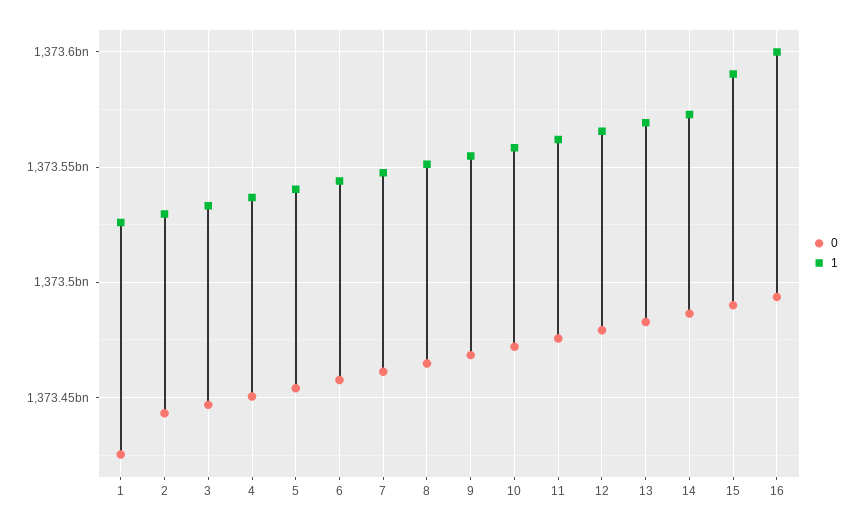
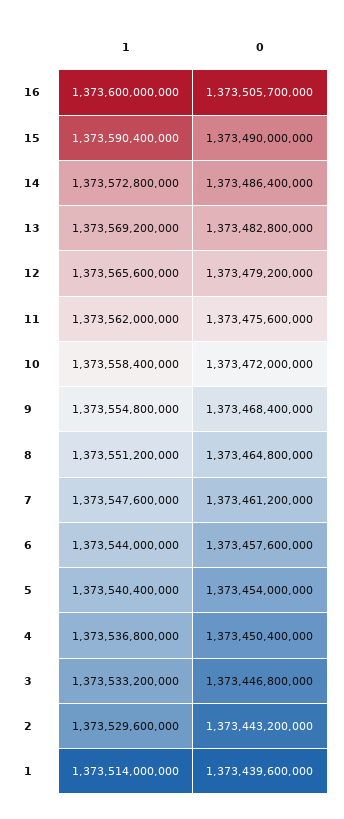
0, 1: 1373425000000 -> 1373439600000
1, 1: 1373525000000 -> 1373514000000
0, 16: 1373495000000 -> 1373505700000

